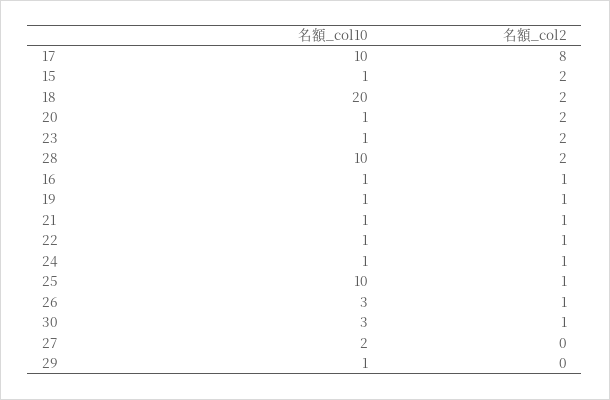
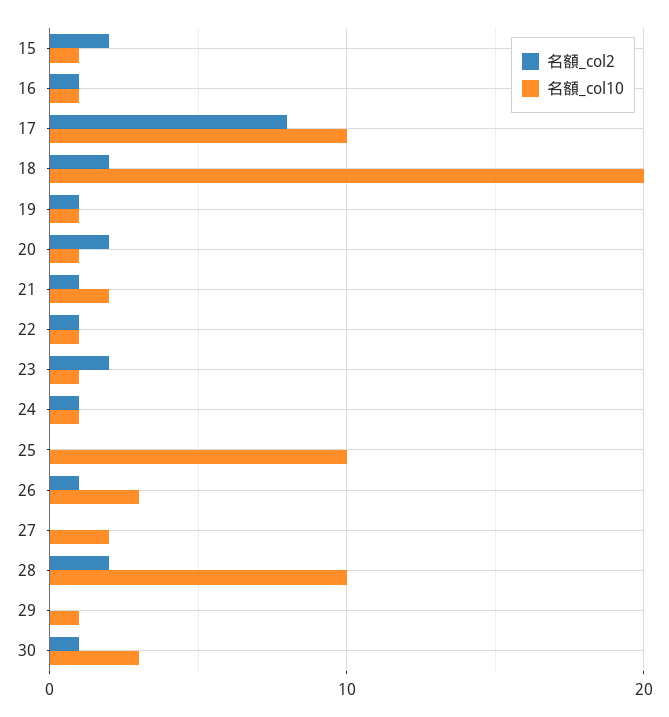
名額_col10, 21: 1 -> 2
名額_col2, 25: 1 -> 0

